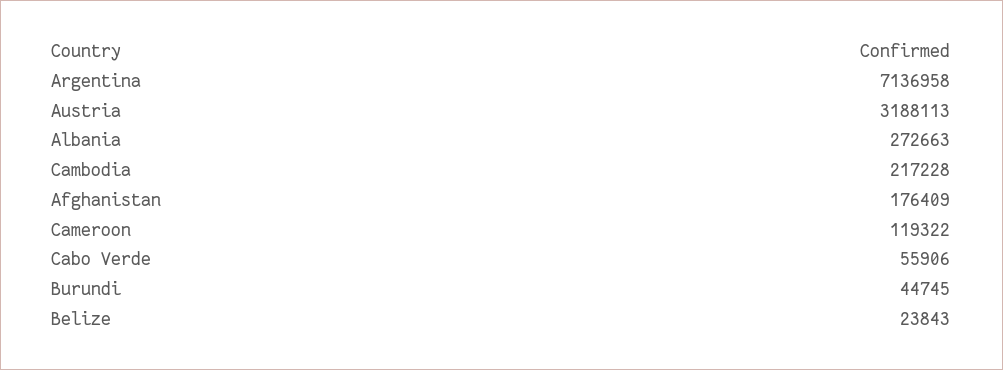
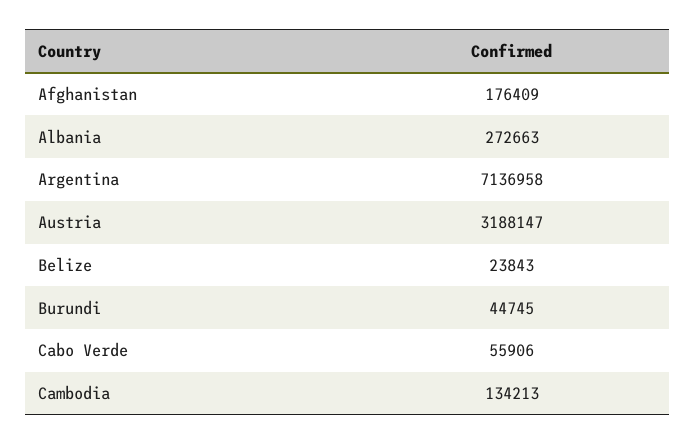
Austria: 3188113 -> 3188147
Cambodia: 217228 -> 134213
Cameroon: 119322 -> none

